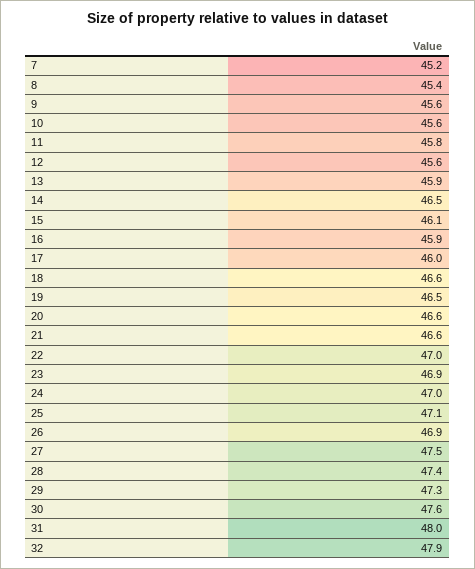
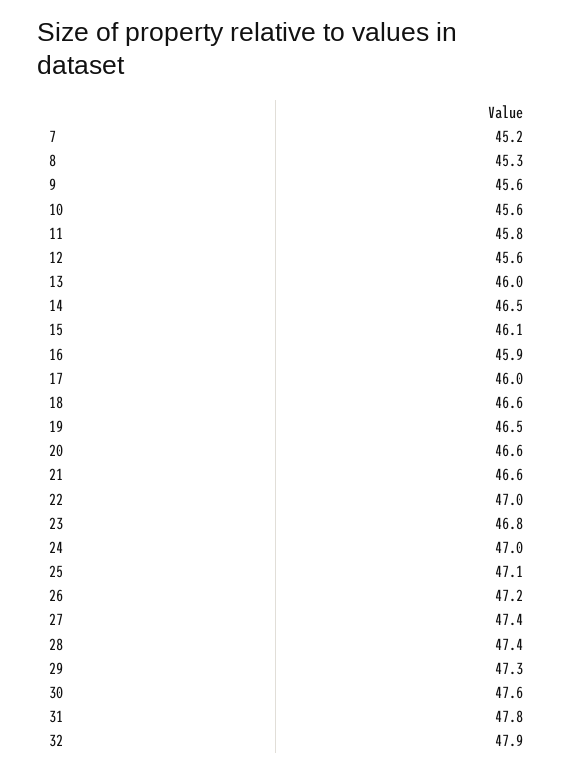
8: 45.4 -> 45.3
13: 45.9 -> 46
23: 46.9 -> 46.8
26: 46.9 -> 47.2
27: 47.5 -> 47.4
31: 48 -> 47.8

